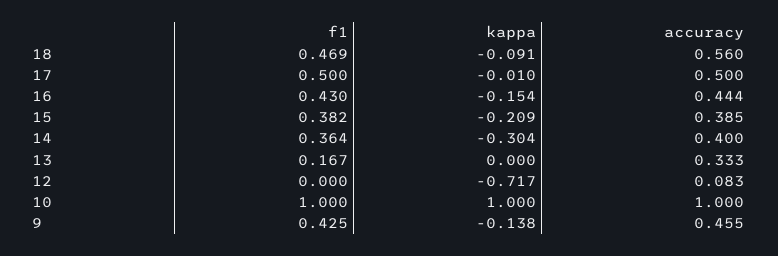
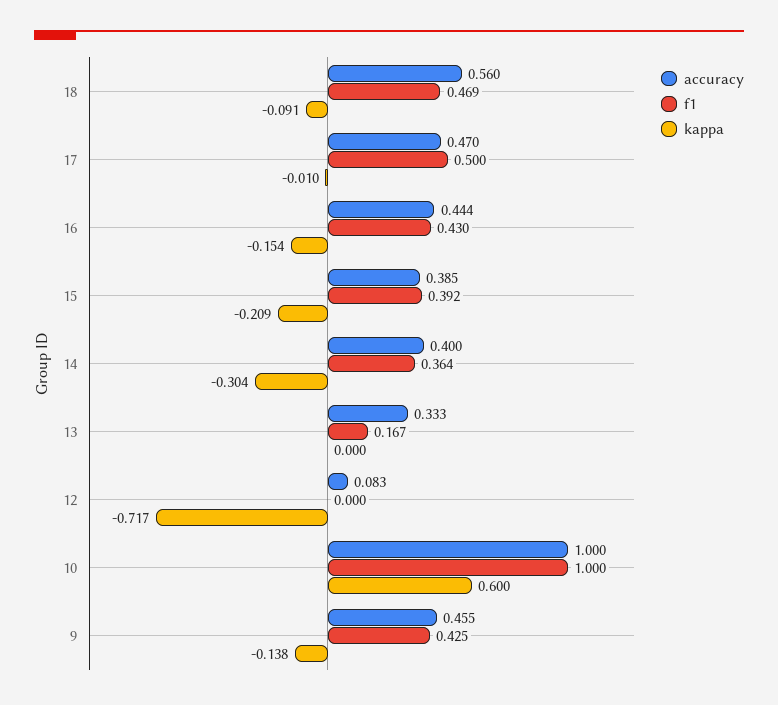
accuracy, 17: 0.5 -> 0.47
f1, 15: 0.382 -> 0.392
kappa, 10: 1 -> 0.6

